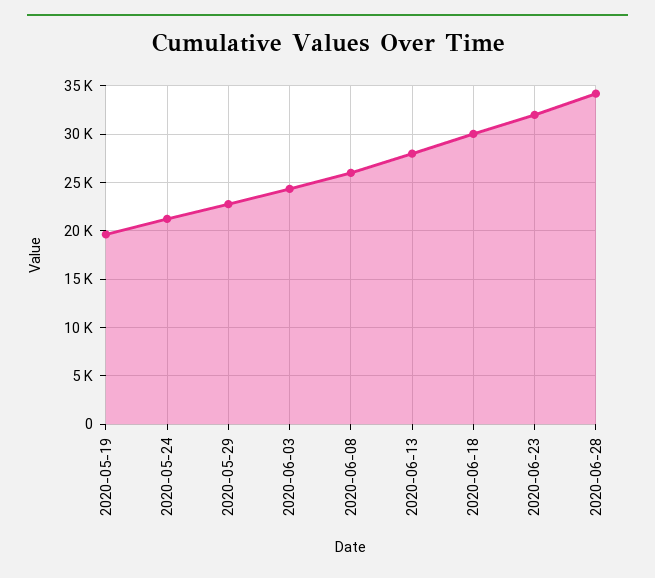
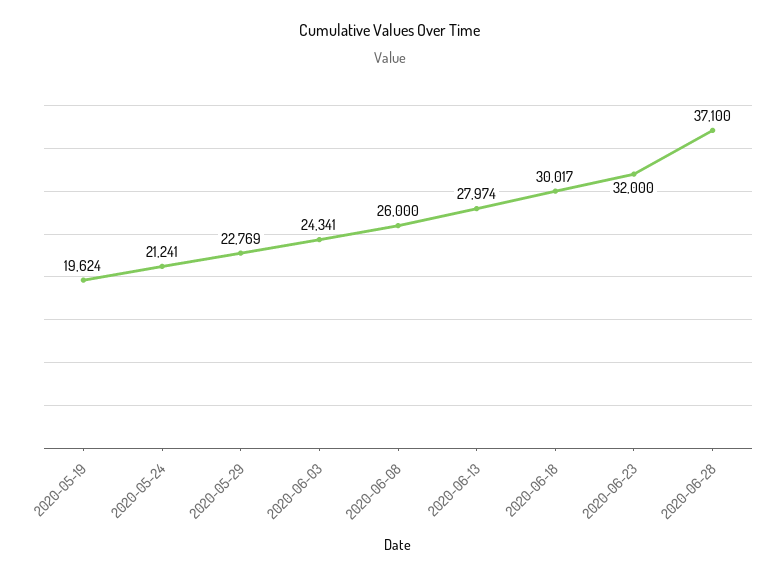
2020-06-28: 34000 -> 37100

